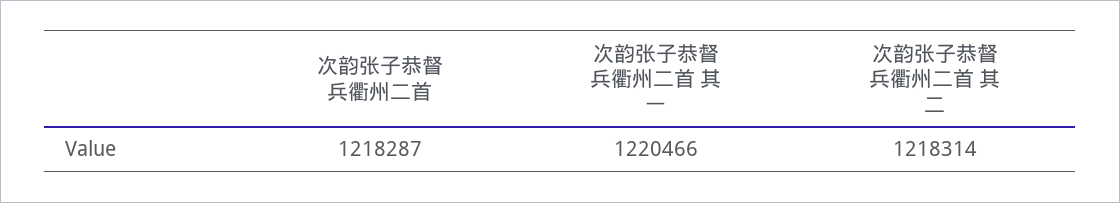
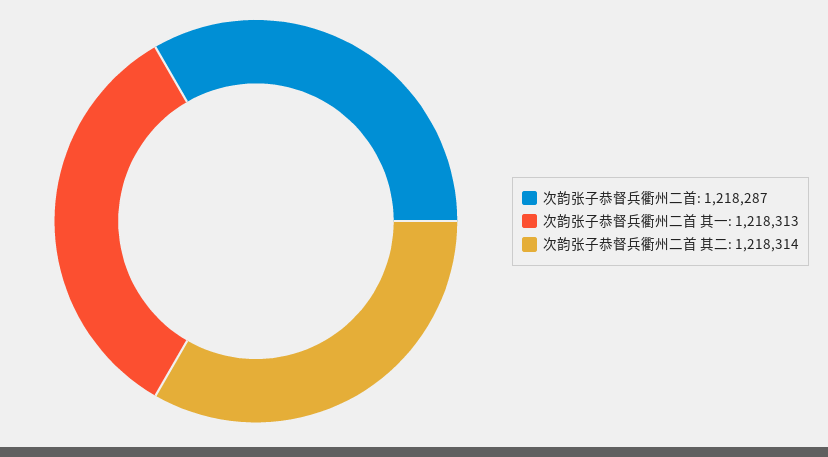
次韵张子恭督兵衢州二首 其一: 1220466 -> 1218313

